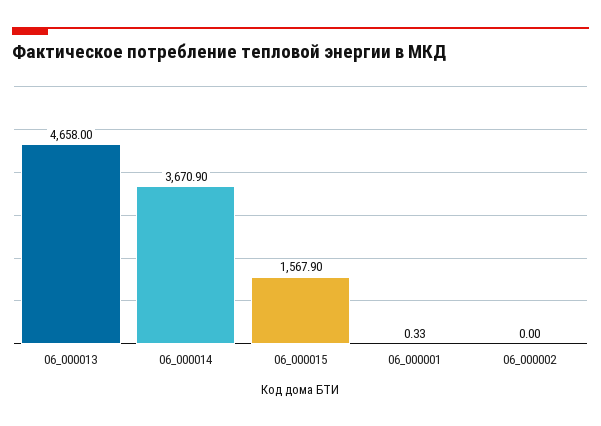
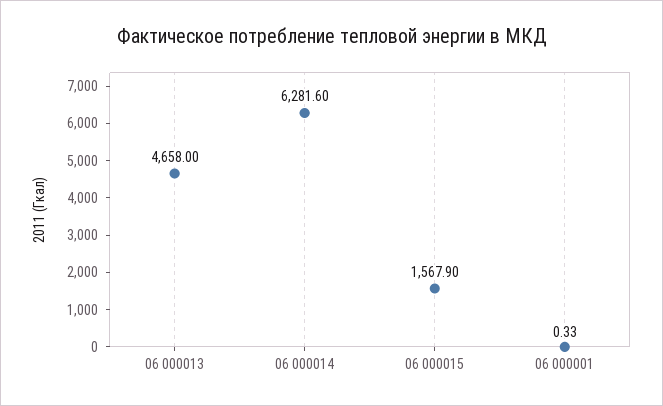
06_000014: 3670.9 -> 6281.6
06_000002: 0 -> none

